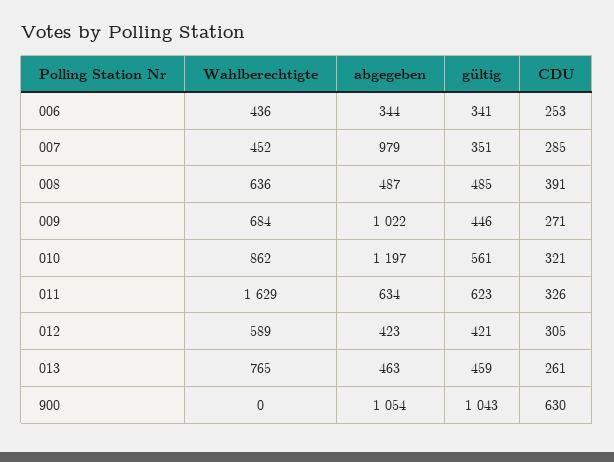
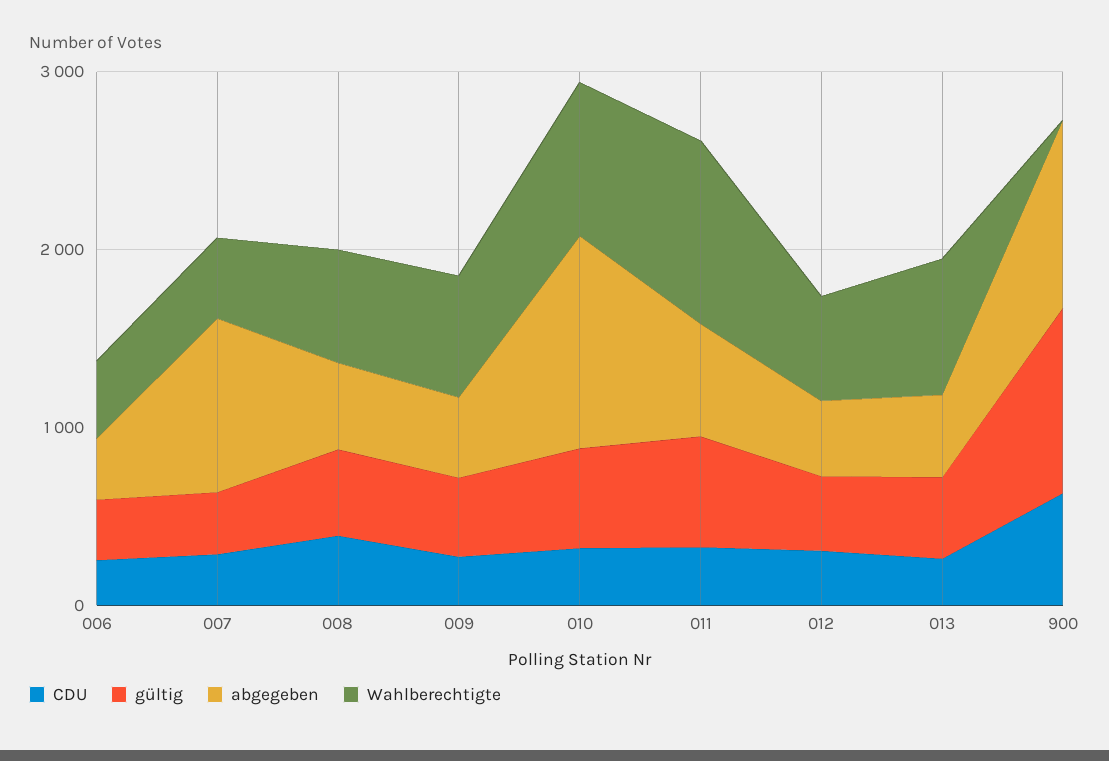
abgegeben, 009: 1022 -> 400
Wahlberechtigte, 011: 1629 -> 1000

